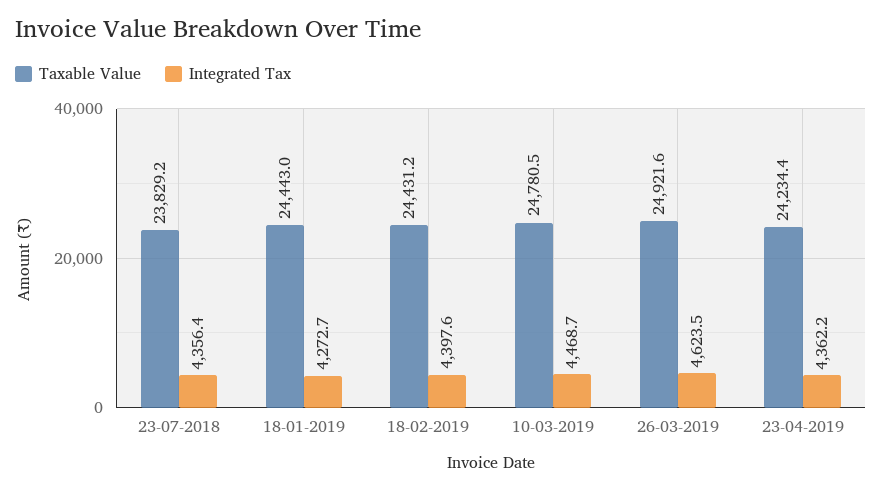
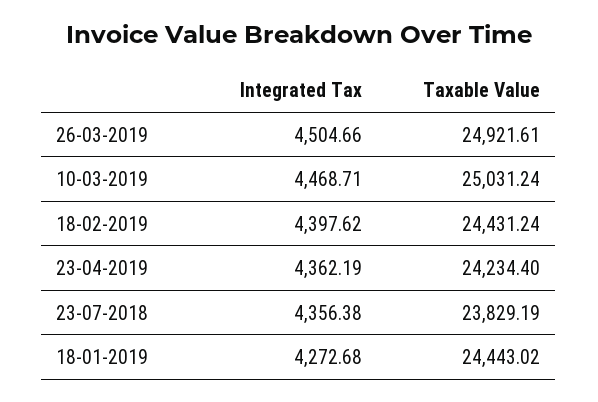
Taxable Value, 10-03-2019: 24780.5 -> 25031.24
Integrated Tax, 26-03-2019: 4623.5 -> 4504.66

